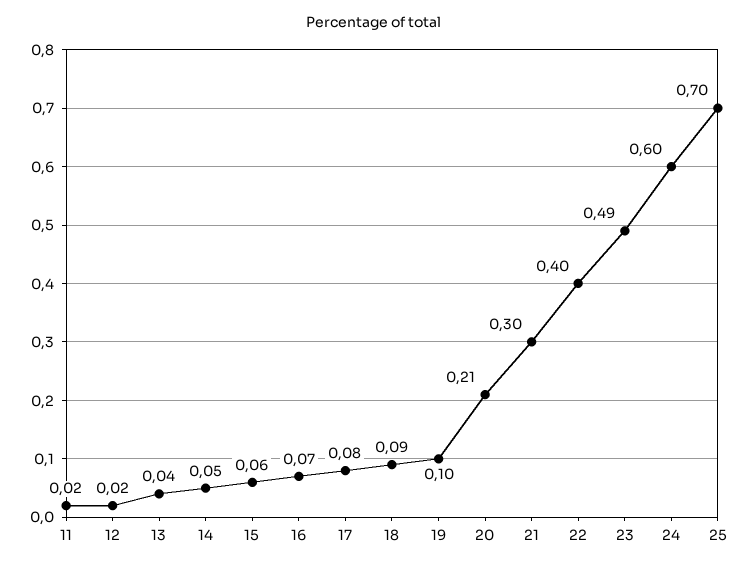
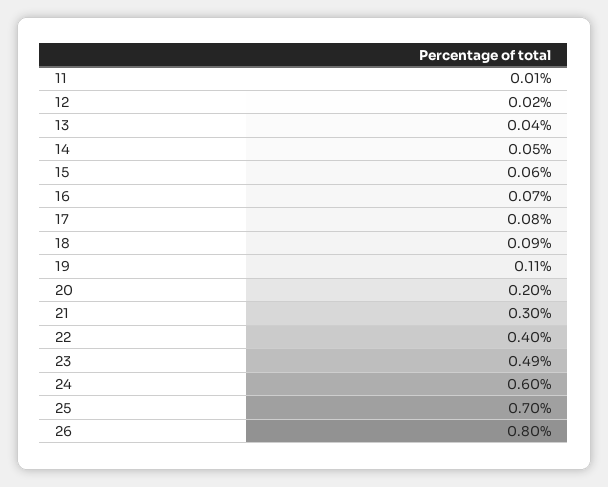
11: 0.02 -> 0.01
19: 0.1 -> 0.11
20: 0.21 -> 0.2
26: none -> 0.8

